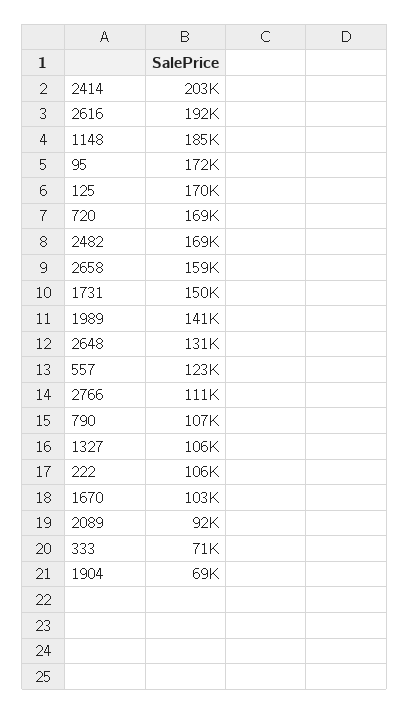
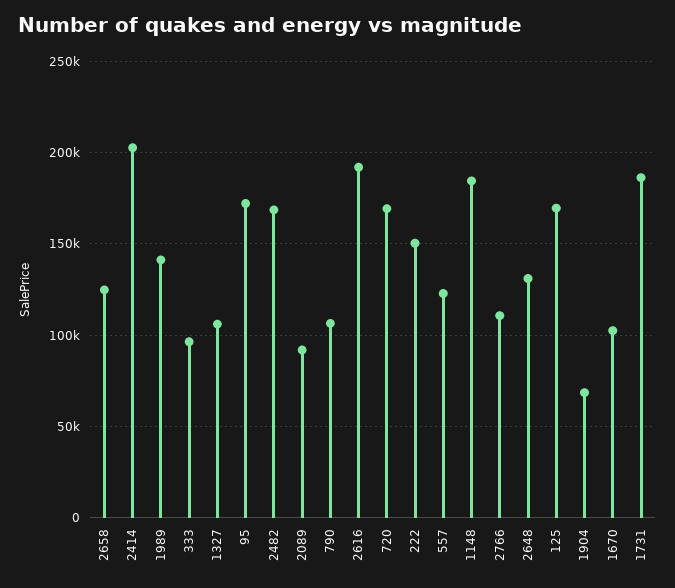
2658: 159000 -> 125000
1731: 150000 -> 185000
222: 106000 -> 150000
333: 71000 -> 95000

